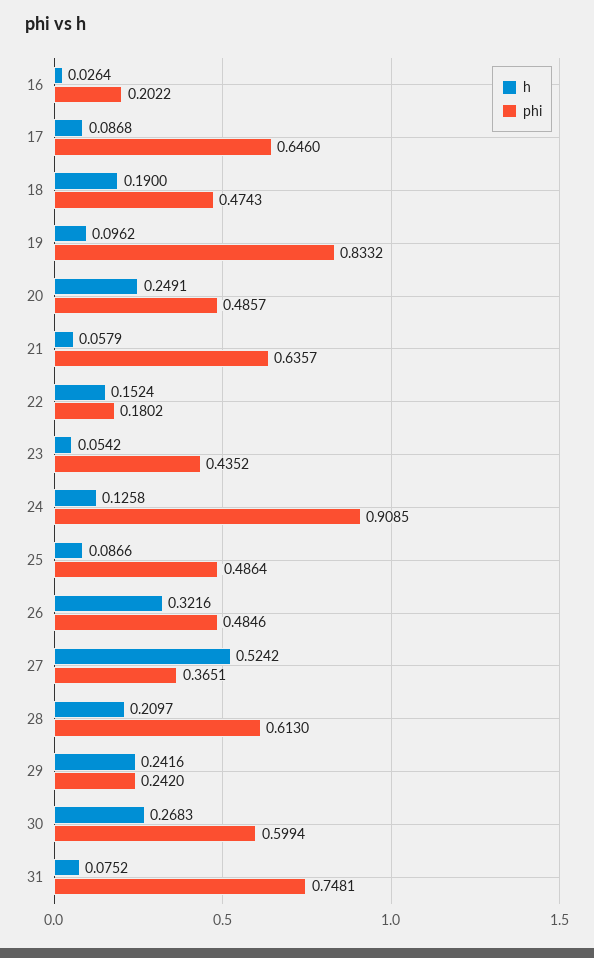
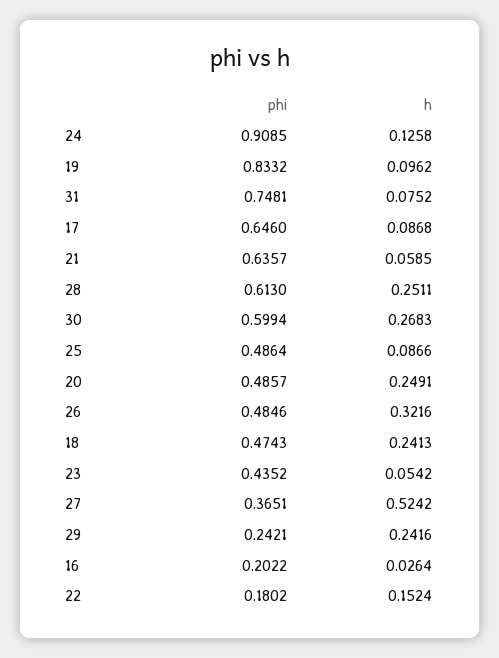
h, 18: 0.19 -> 0.2413
h, 21: 0.0579 -> 0.0585
h, 28: 0.2097 -> 0.2511
phi, 29: 0.242 -> 0.2421

